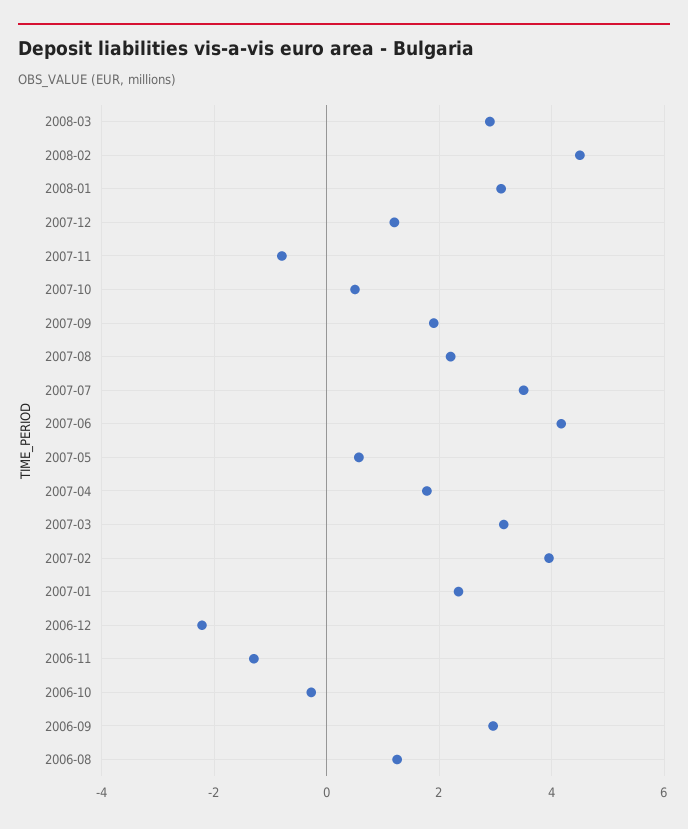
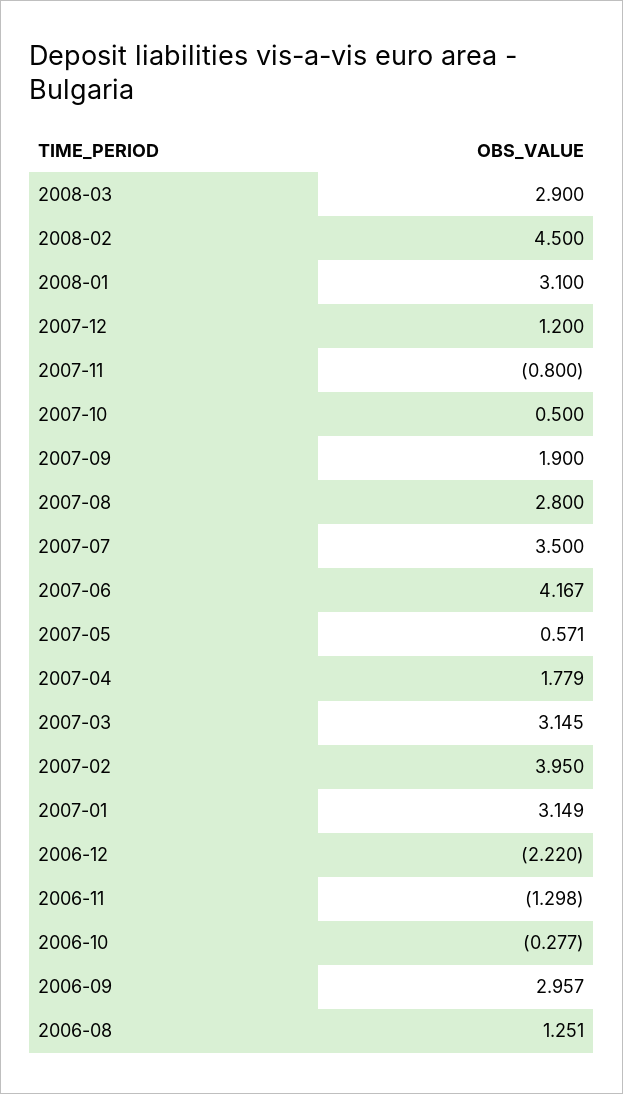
2007-08: 2.2 -> 2.8
2007-01: 2.4 -> 3.149

